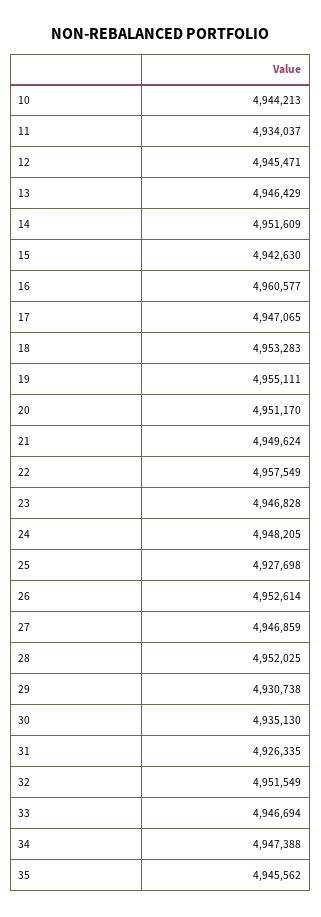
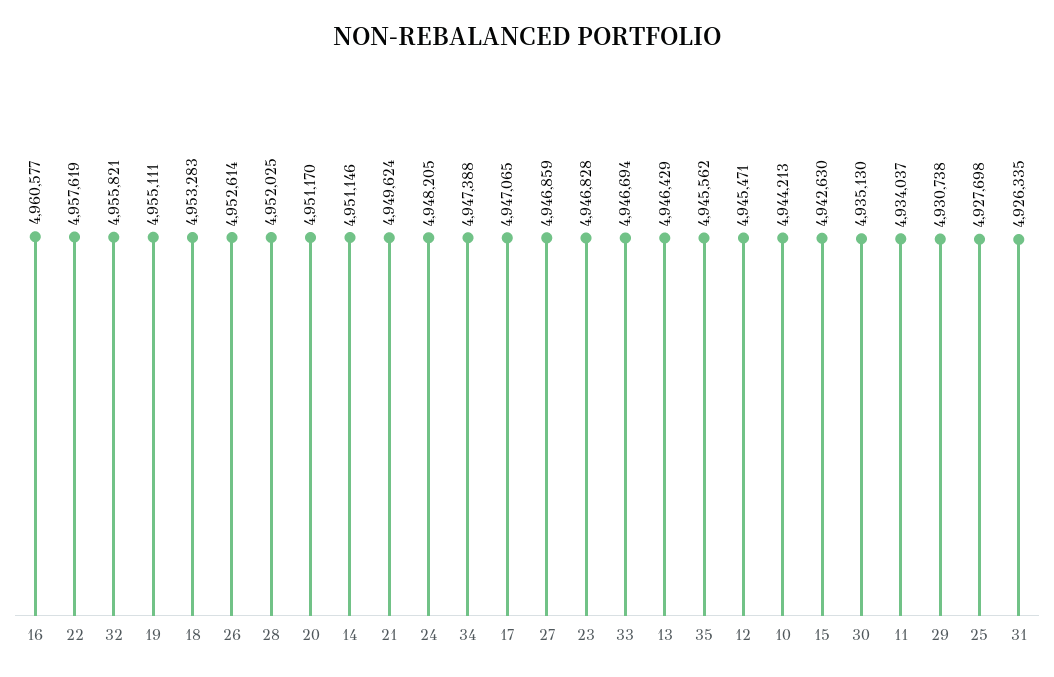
14: 4951609 -> 4951146
22: 4957549 -> 4957619
32: 4951549 -> 4955821

